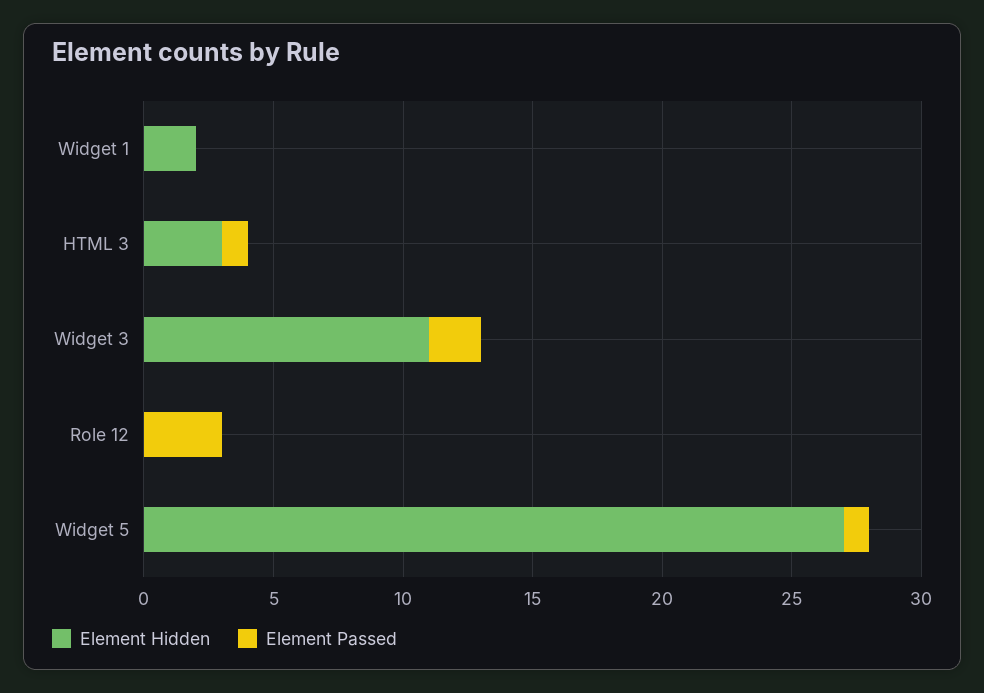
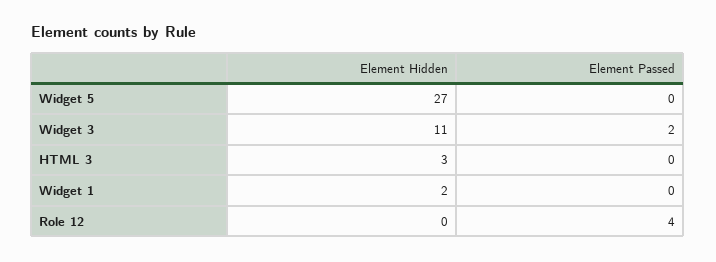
Element Passed, HTML 3: 1 -> 0
Element Passed, Role 12: 3 -> 4
Element Passed, Widget 5: 1 -> 0

